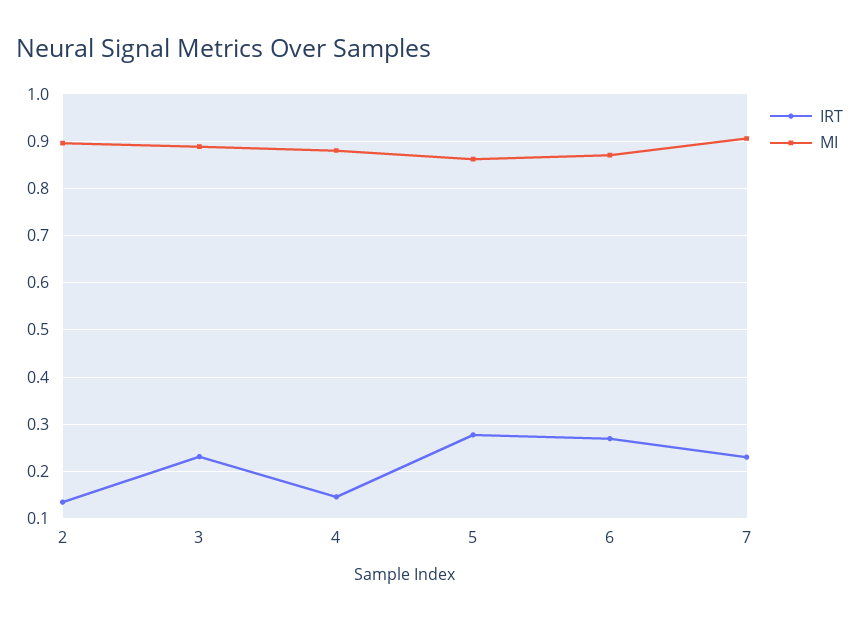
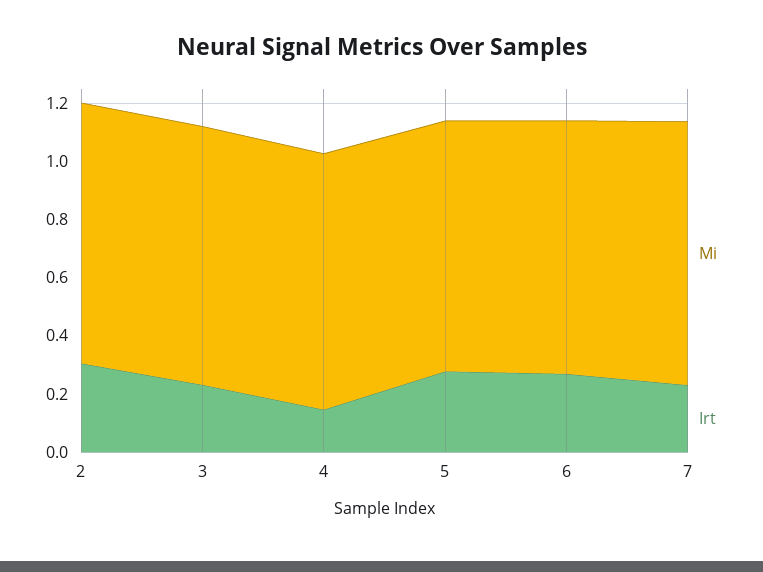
IRT, 2: 0.14 -> 0.3

